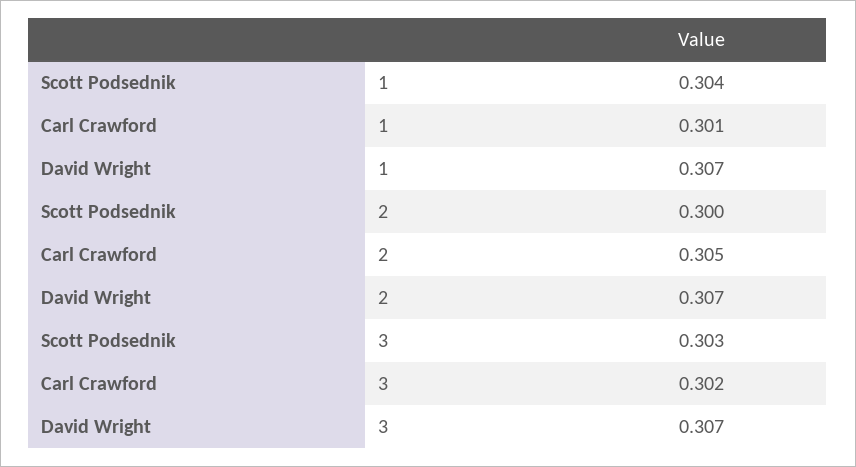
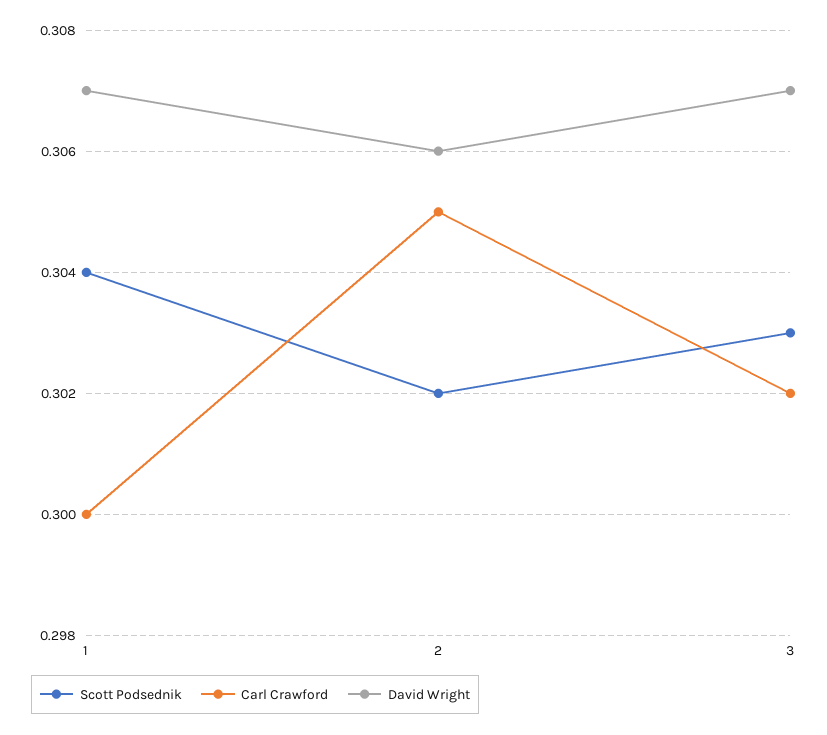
Carl Crawford, 1: 0.301 -> 0.3
Scott Podsednik, 2: 0.3 -> 0.302
David Wright, 2: 0.307 -> 0.306

